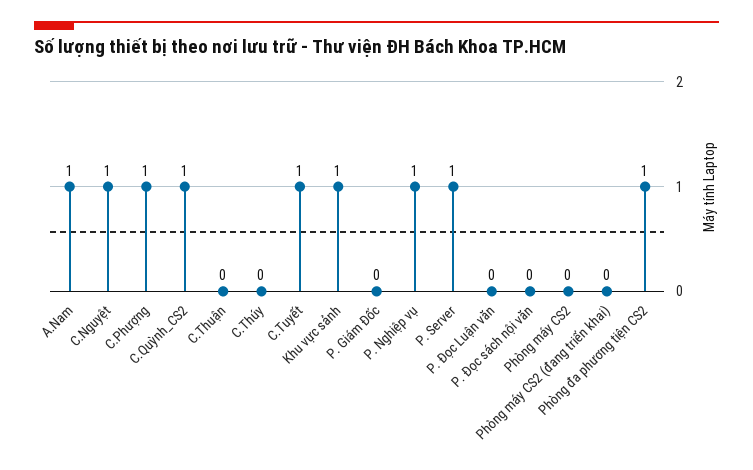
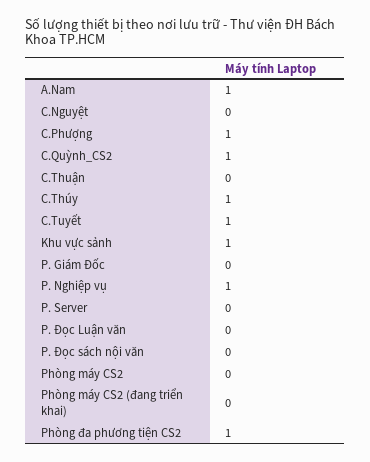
C.Nguyệt: 1 -> 0
C.Thúy: 0 -> 1
P. Server: 1 -> 0

